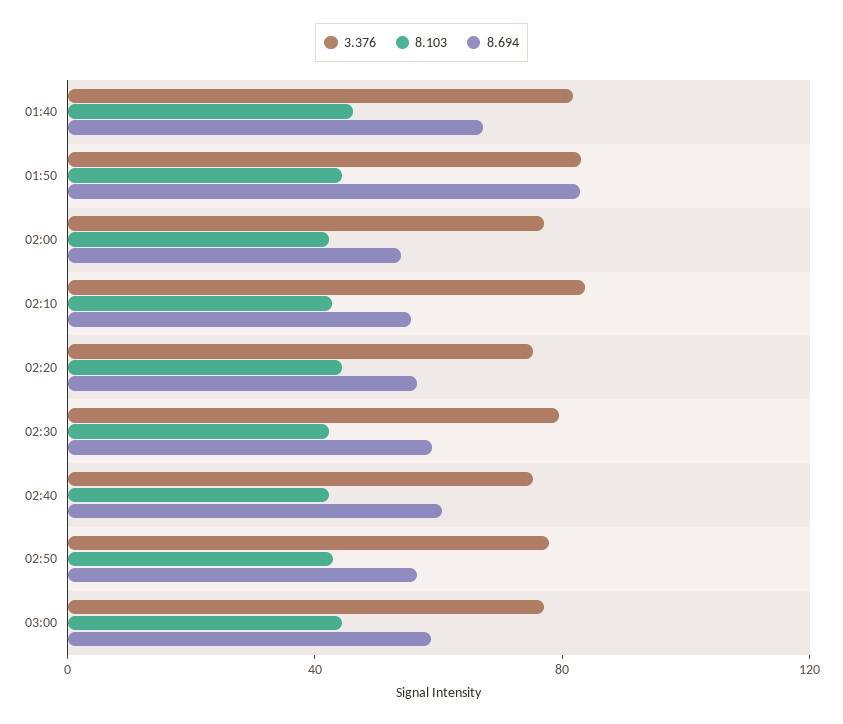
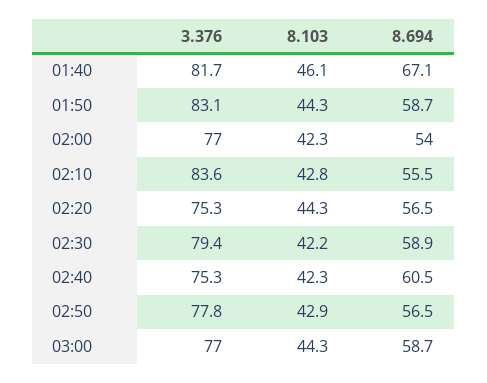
8.694, 01:50: 80 -> 58.7

